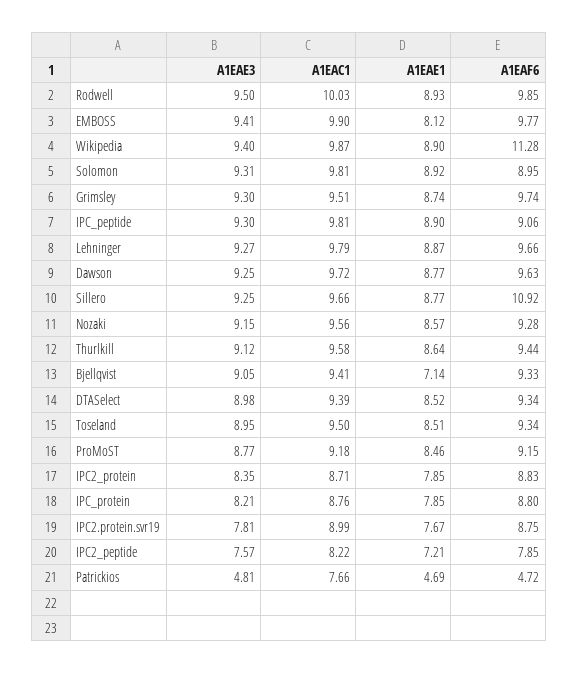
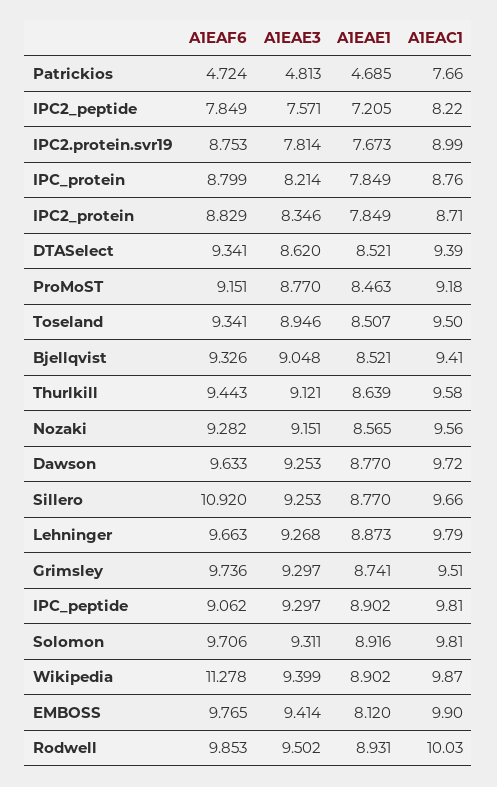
A1EAF6, Solomon: 8.95 -> 9.706
A1EAE1, Bjellqvist: 7.14 -> 8.521
A1EAE3, DTASelect: 8.98 -> 8.62

